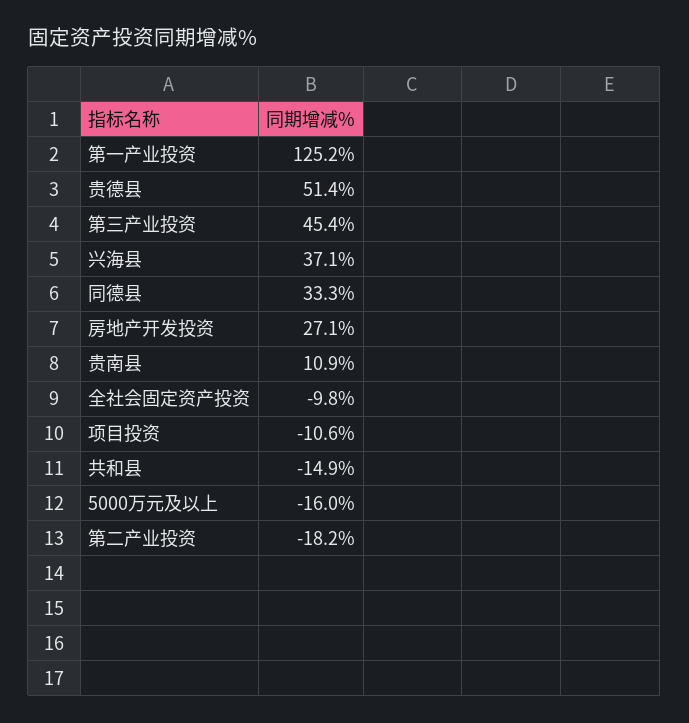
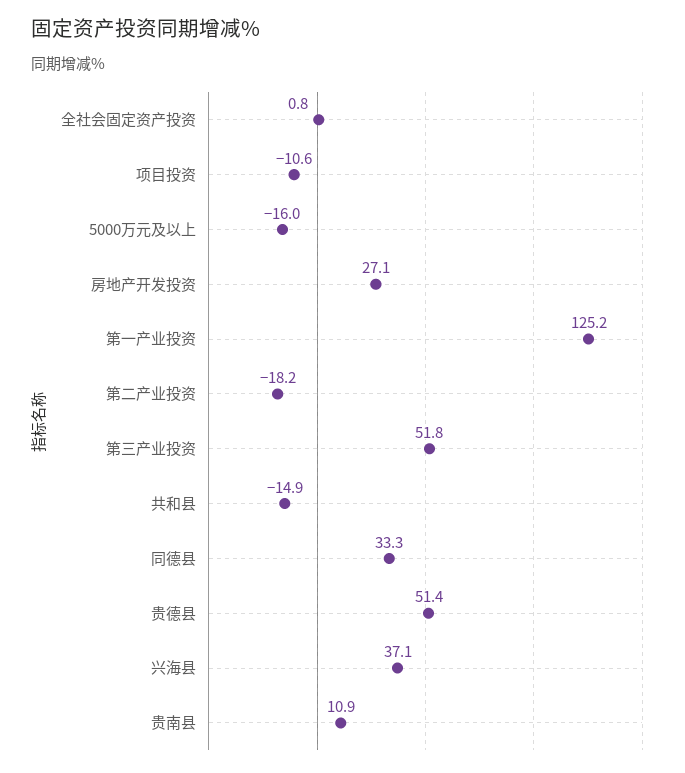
第三产业投资: 45.4 -> 51.8
全社会固定资产投资: -9.8 -> 0.8

